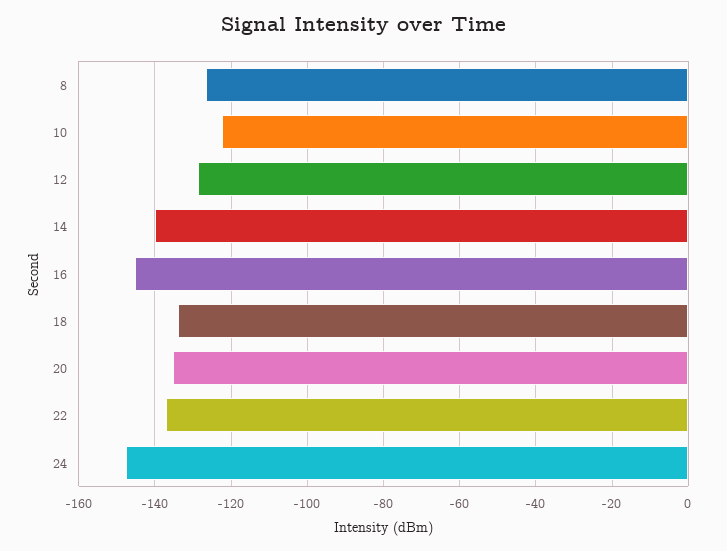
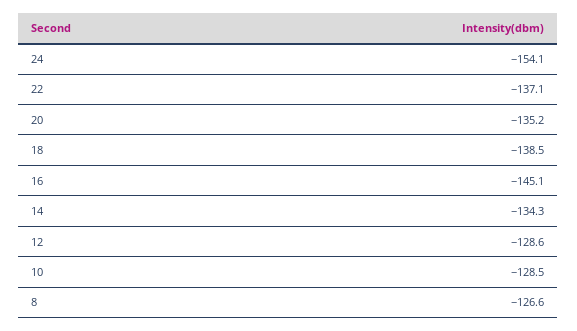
10: -122 -> -128.5
14: -140 -> -134.3
18: -134 -> -138.5
24: -148 -> -154.1

